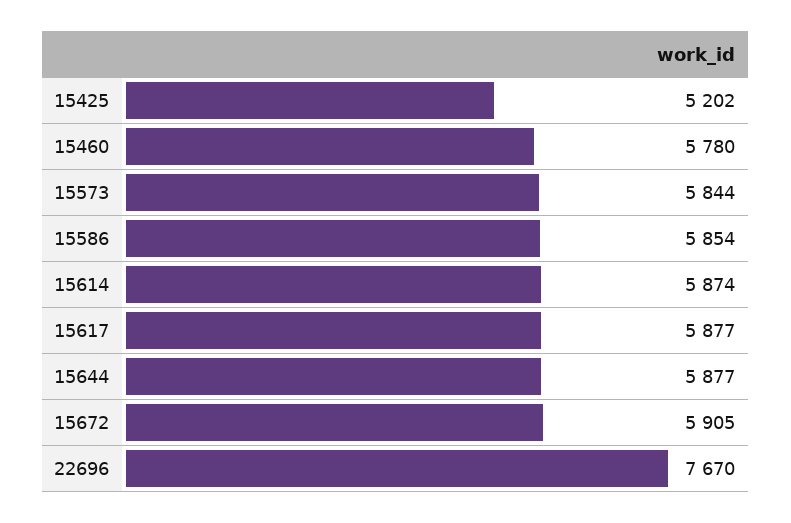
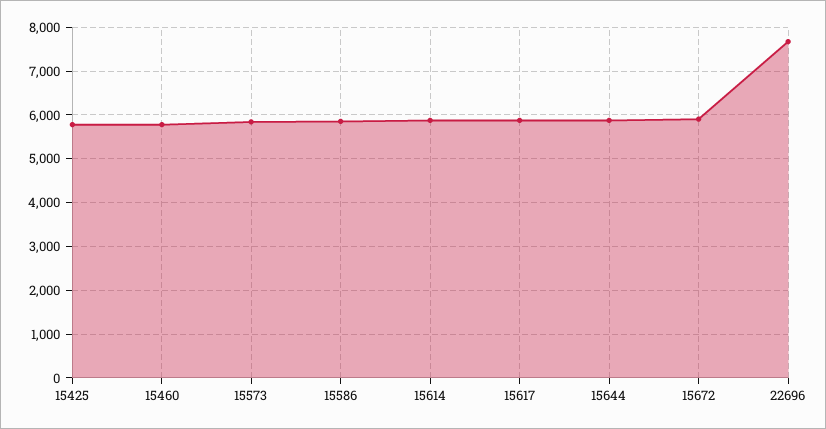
15425: 5202 -> 5800

